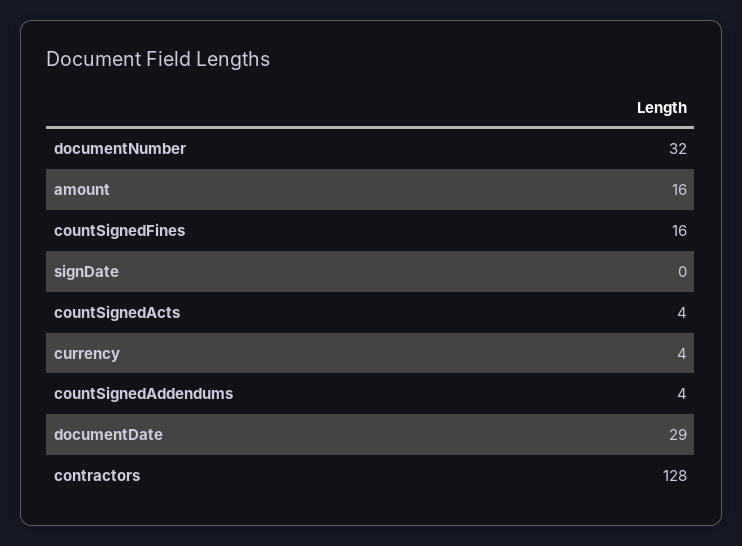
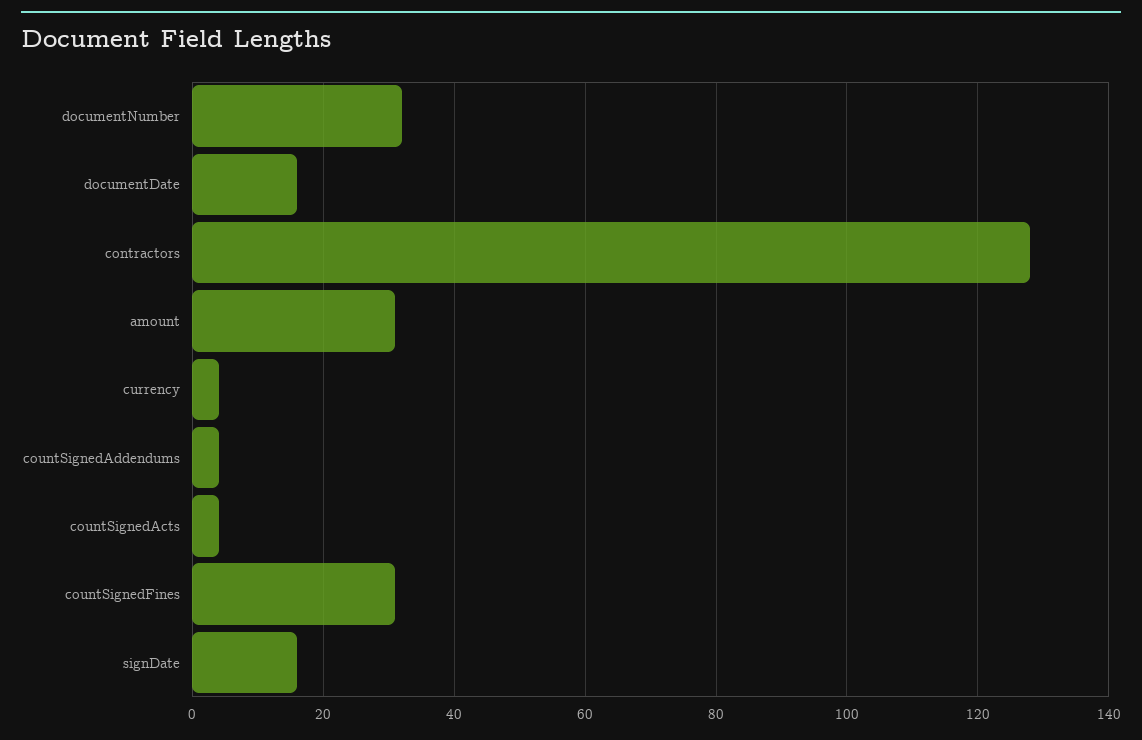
amount: 16 -> 30
countSignedFines: 16 -> 30
signDate: 0 -> 15
documentDate: 29 -> 15

